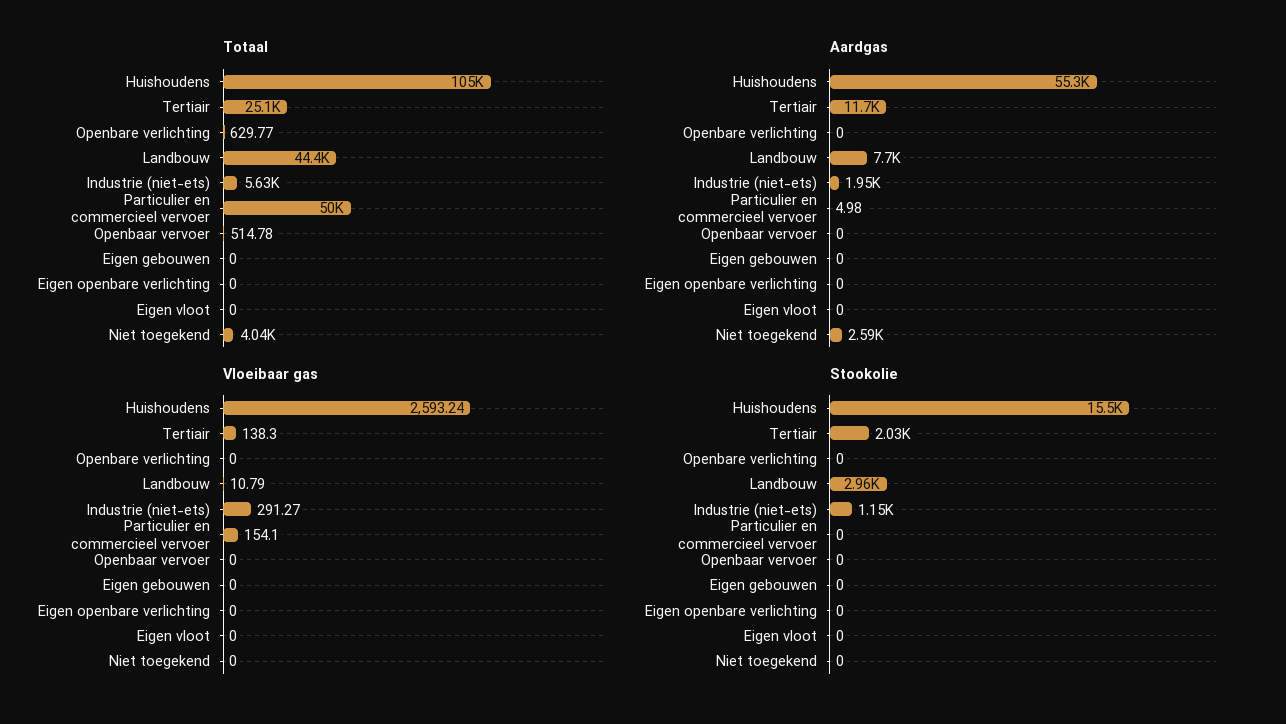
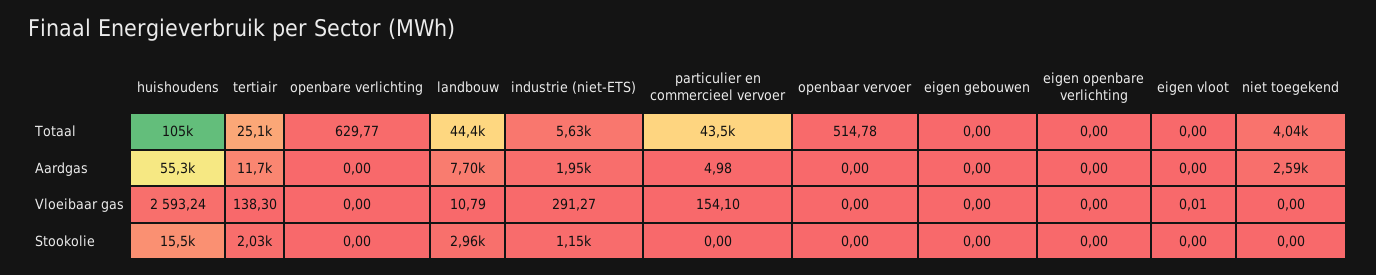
Totaal, Particulier en commercieel vervoer: 50000 -> 43500
Vloeibaar gas, Eigen vloot: 0 -> 0.01

